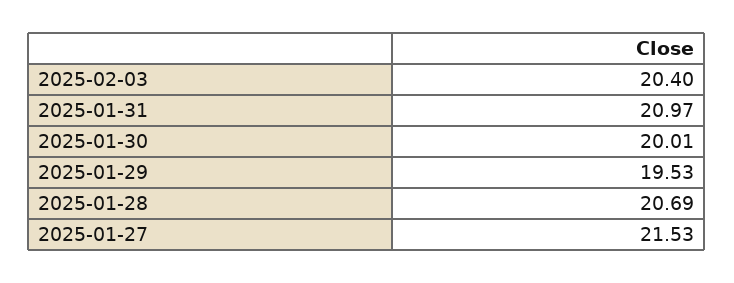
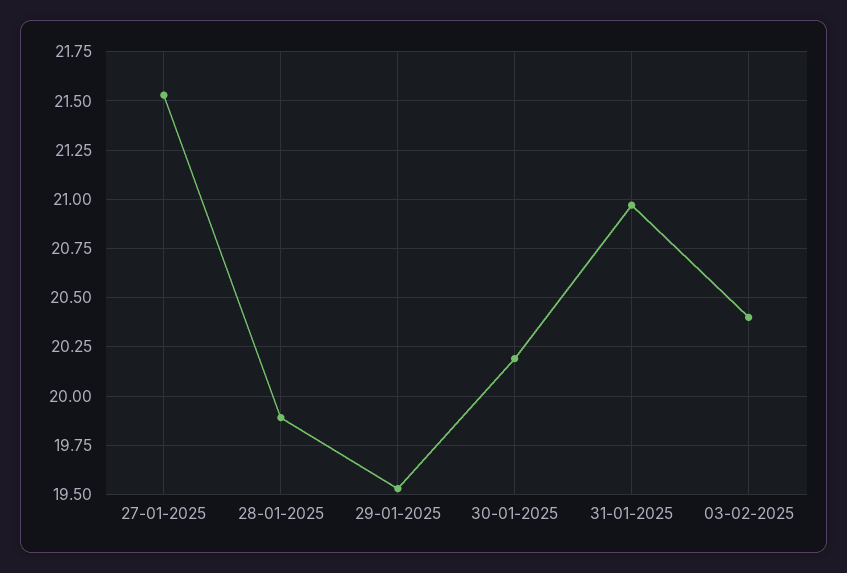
2025-01-30: 20.01 -> 20.2
2025-01-28: 20.69 -> 19.9

